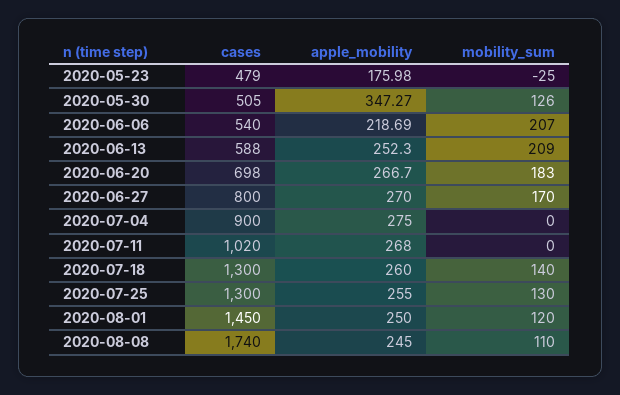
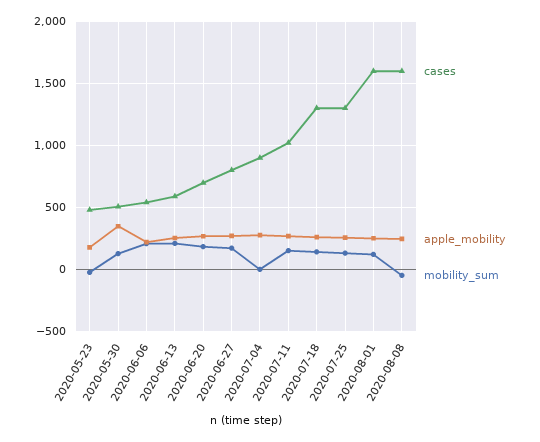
mobility_sum, 2020-07-11: 0 -> 150
cases, 2020-08-01: 1450 -> 1600
cases, 2020-08-08: 1740 -> 1600
mobility_sum, 2020-08-08: 110 -> -50

